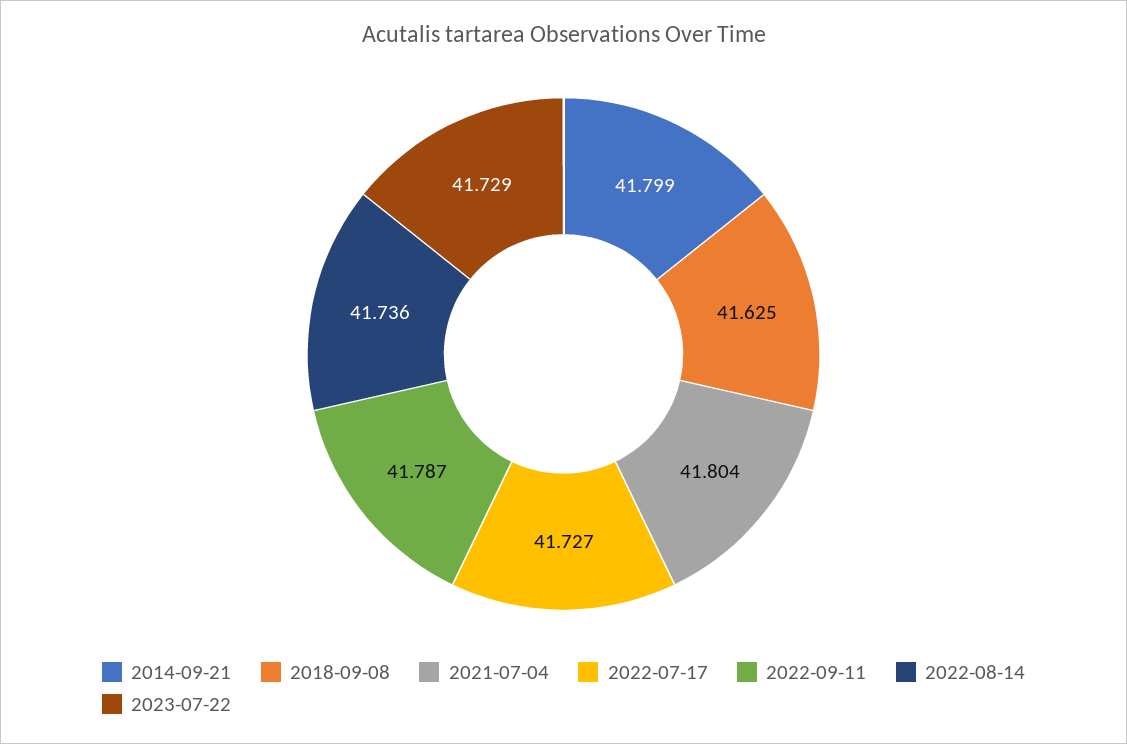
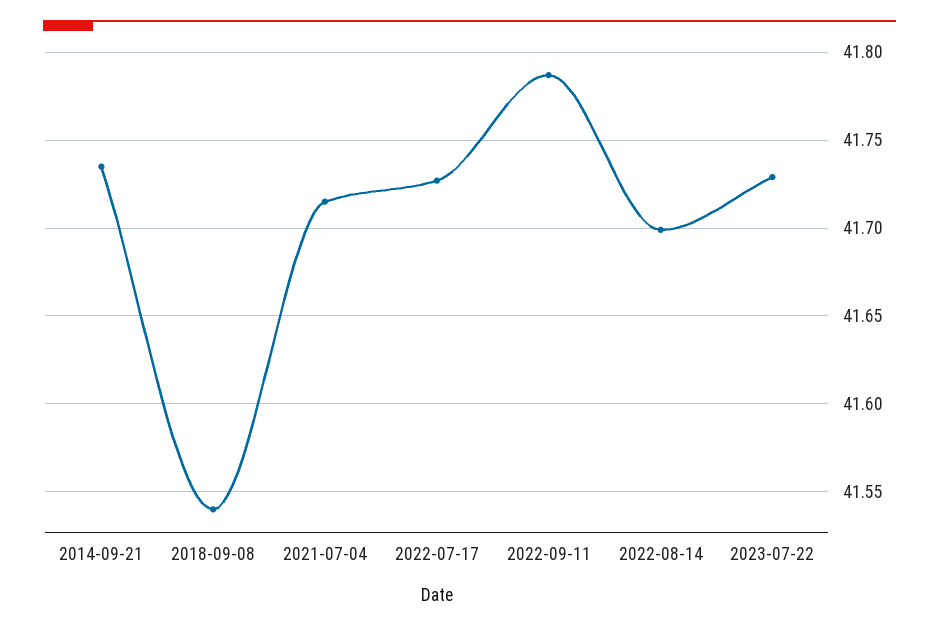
2014-09-21: 41.799 -> 41.735
2018-09-08: 41.625 -> 41.54
2021-07-04: 41.804 -> 41.715
2022-08-14: 41.736 -> 41.7

